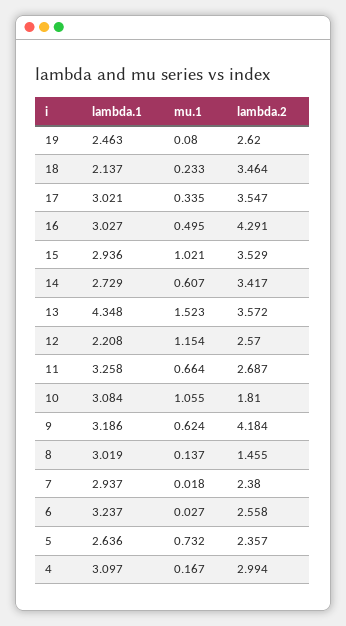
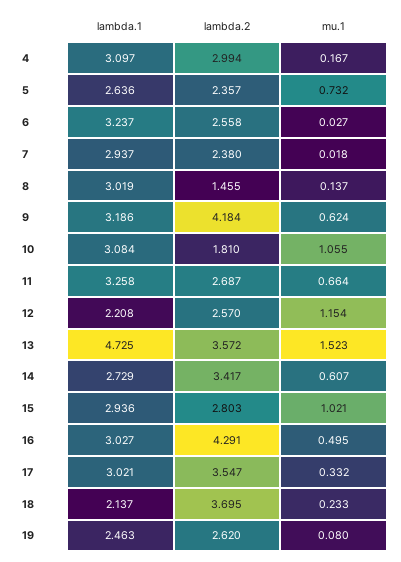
lambda.2, 18: 3.464 -> 3.695
mu.1, 17: 0.335 -> 0.332
lambda.2, 15: 3.529 -> 2.803
lambda.1, 13: 4.348 -> 4.725

